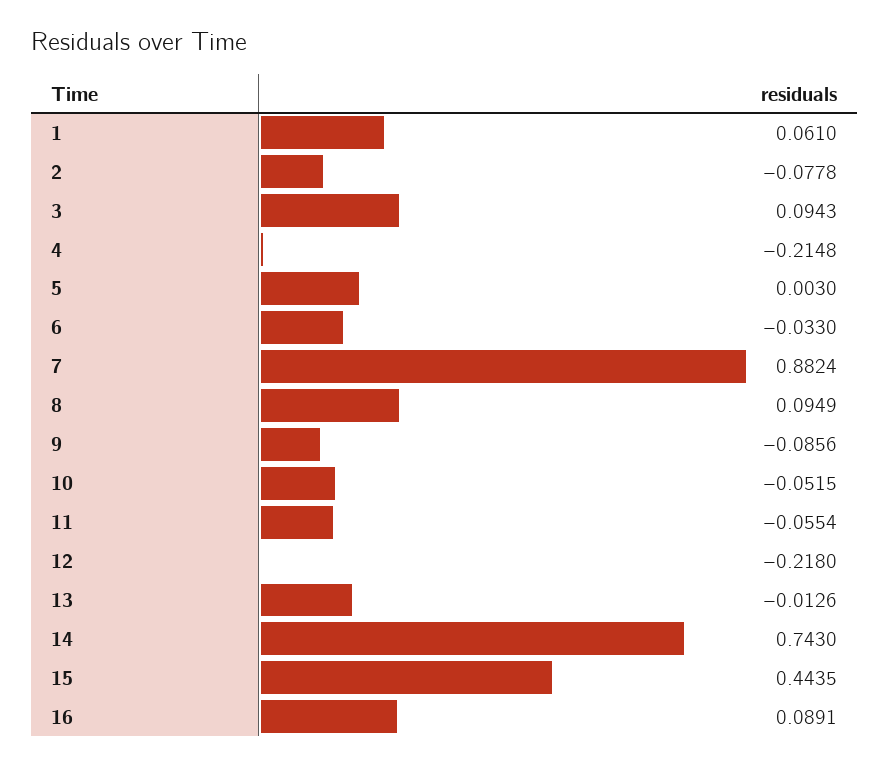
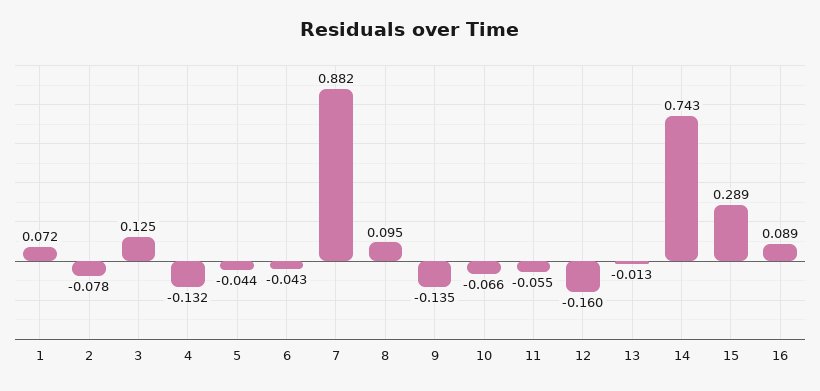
1: 0.061 -> 0.072
3: 0.0943 -> 0.125
4: -0.2148 -> -0.132
5: 0.003 -> -0.044
6: -0.033 -> -0.043
9: -0.0856 -> -0.135
10: -0.0515 -> -0.066
12: -0.218 -> -0.16
15: 0.4435 -> 0.289

